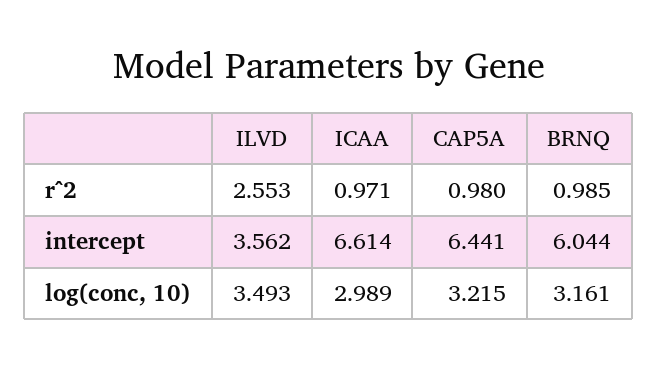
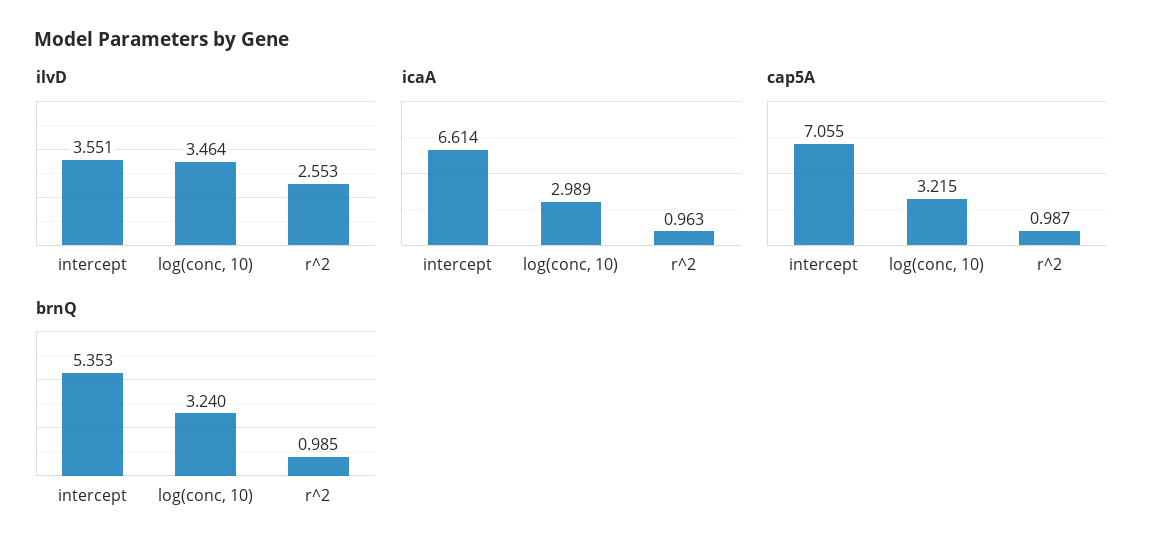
ICAA, r^2: 0.971 -> 0.963
CAP5A, r^2: 0.98 -> 0.987
ILVD, intercept: 3.562 -> 3.551
CAP5A, intercept: 6.441 -> 7.055
BRNQ, intercept: 6.044 -> 5.353
ILVD, log(conc, 10): 3.493 -> 3.464
BRNQ, log(conc, 10): 3.161 -> 3.24

